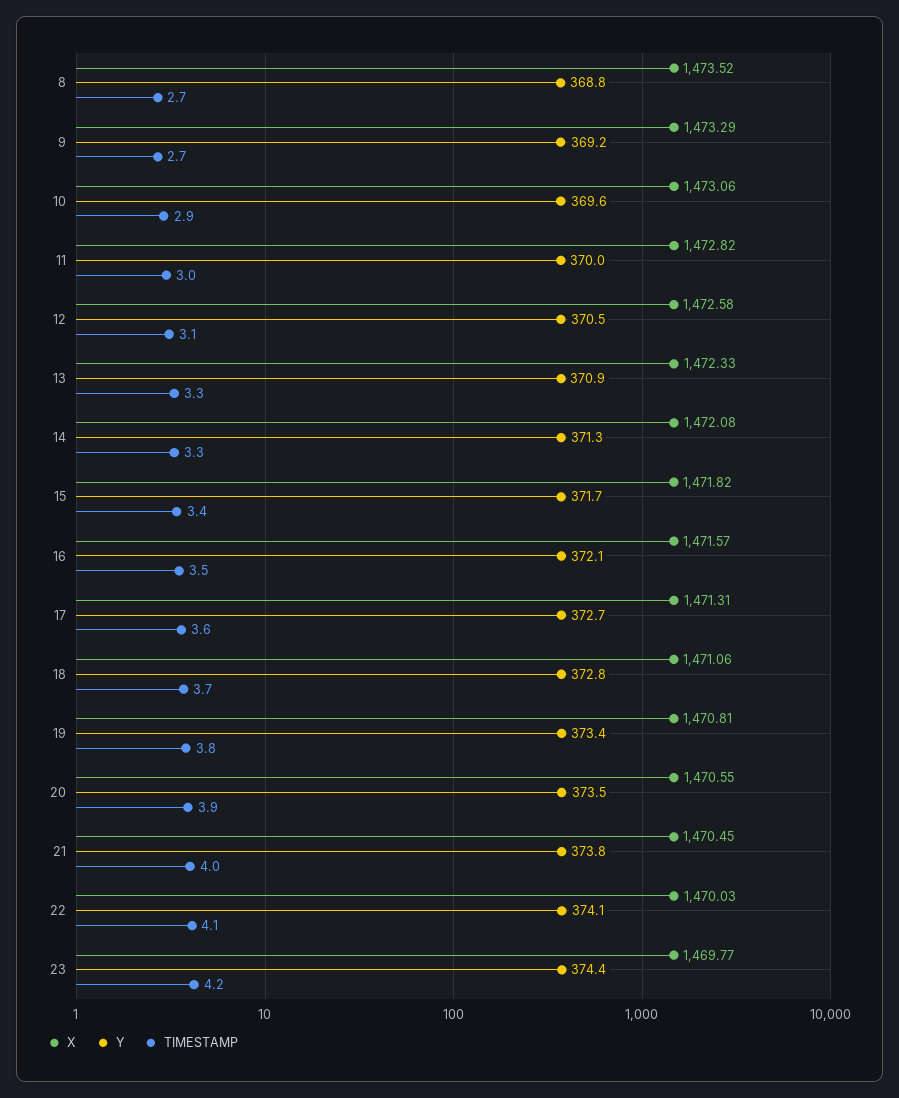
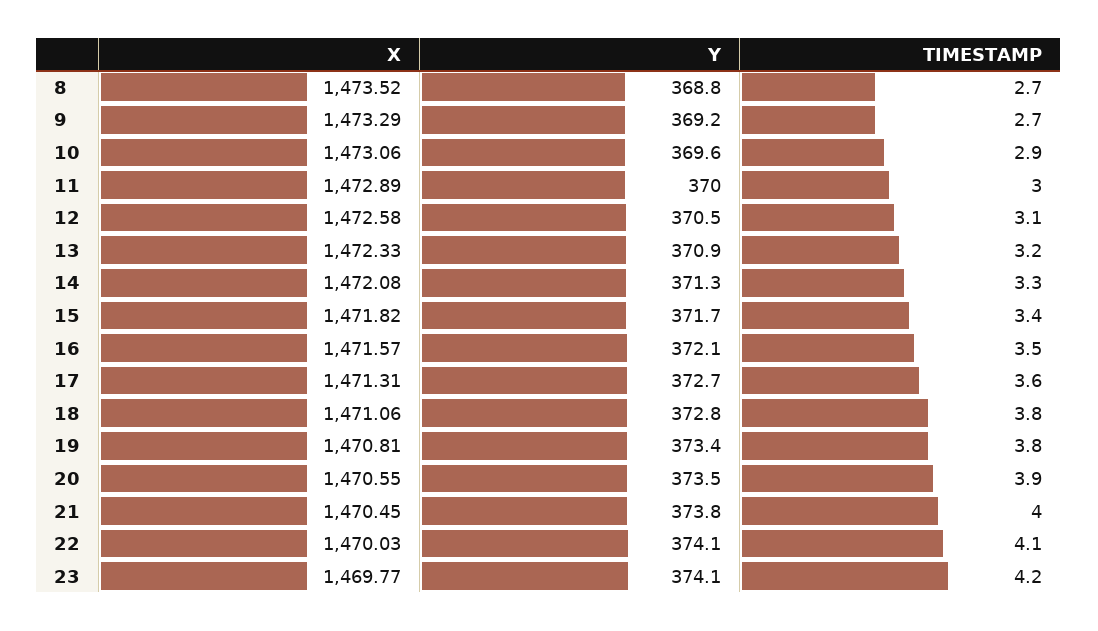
X, 11: 1472.82 -> 1472.89
TIMESTAMP, 13: 3.3 -> 3.2
TIMESTAMP, 18: 3.7 -> 3.8
Y, 23: 374.4 -> 374.1

